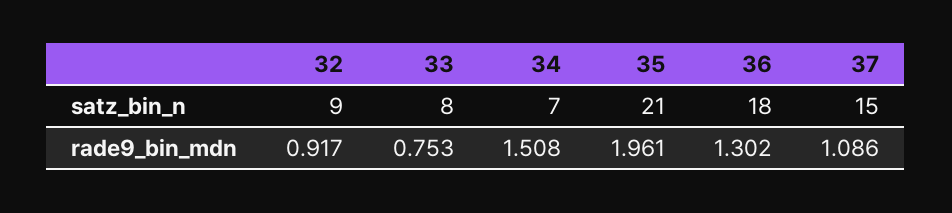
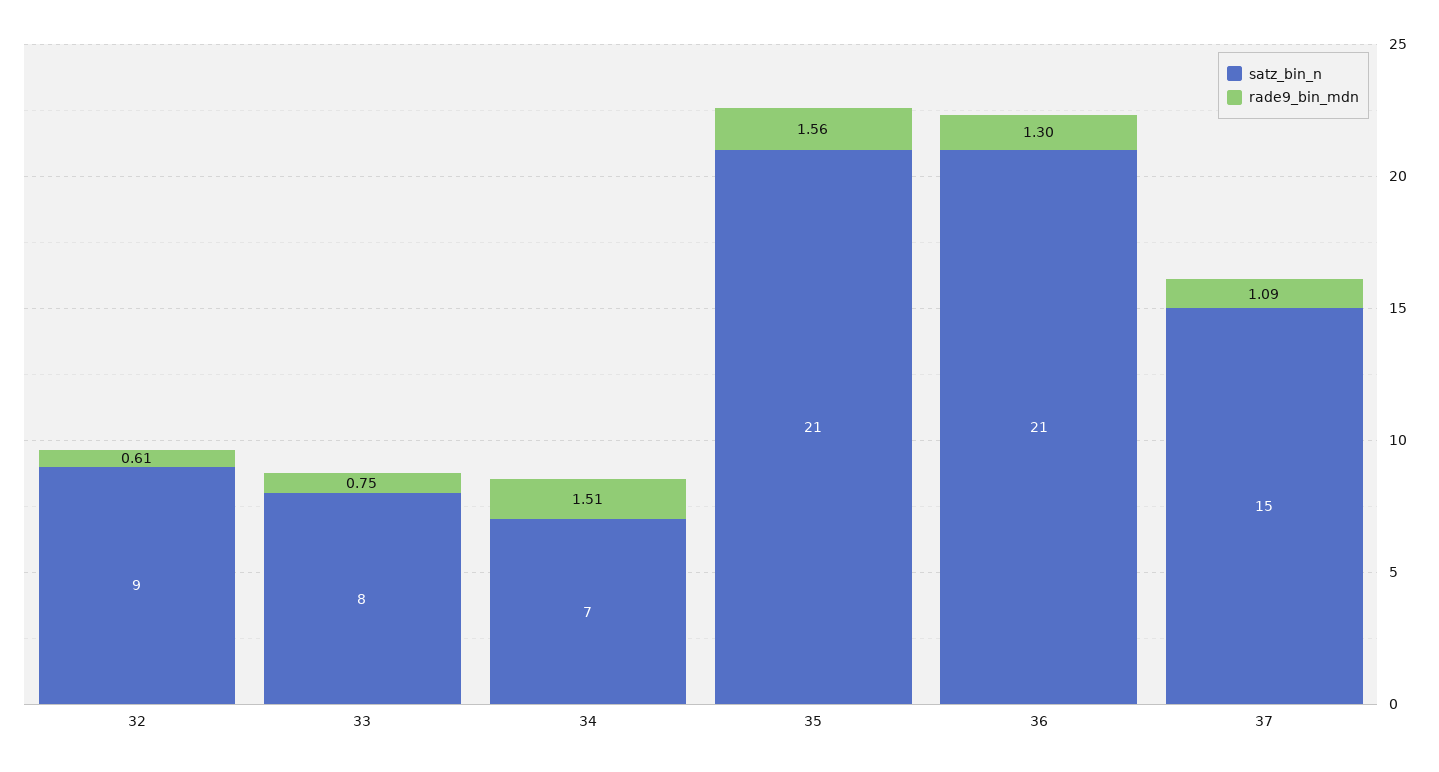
satz_bin_n, 36: 18 -> 21
rade9_bin_mdn, 32: 0.917 -> 0.61
rade9_bin_mdn, 35: 1.961 -> 1.56

